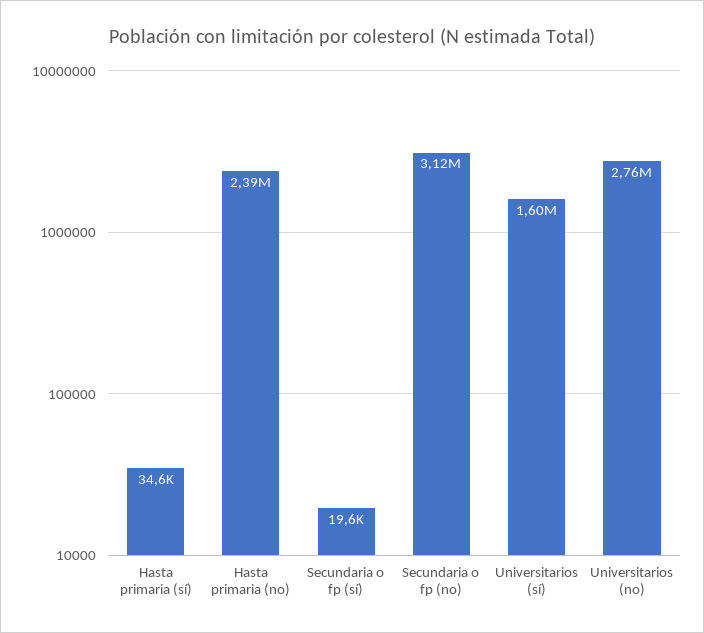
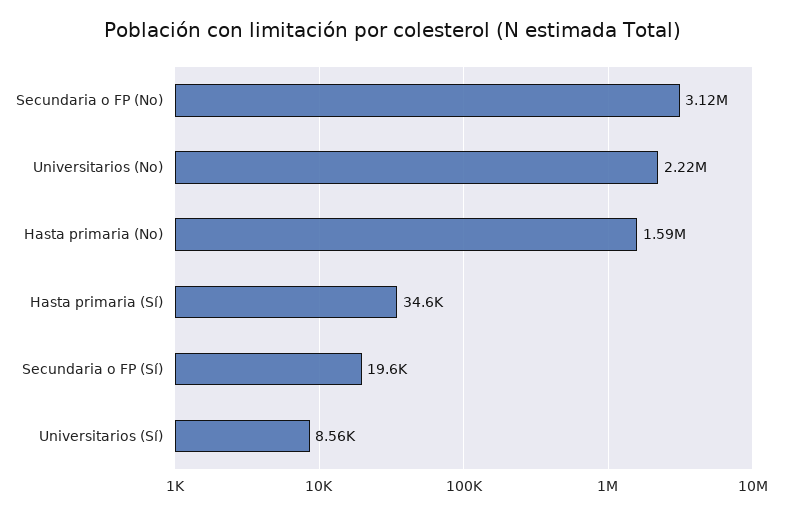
Hasta primaria (no): 2390000 -> 1590000
Universitarios (sí): 1600000 -> 8560
Universitarios (no): 2760000 -> 2220000

